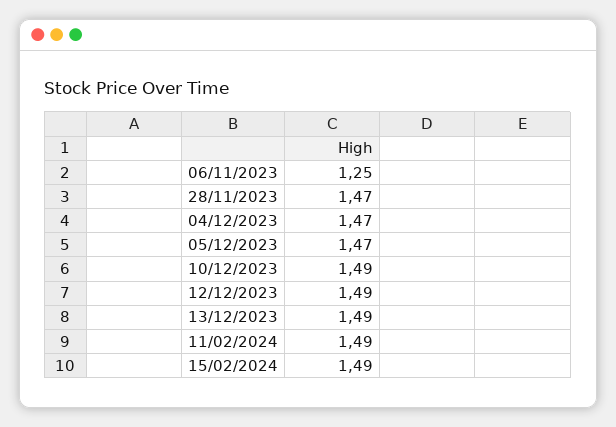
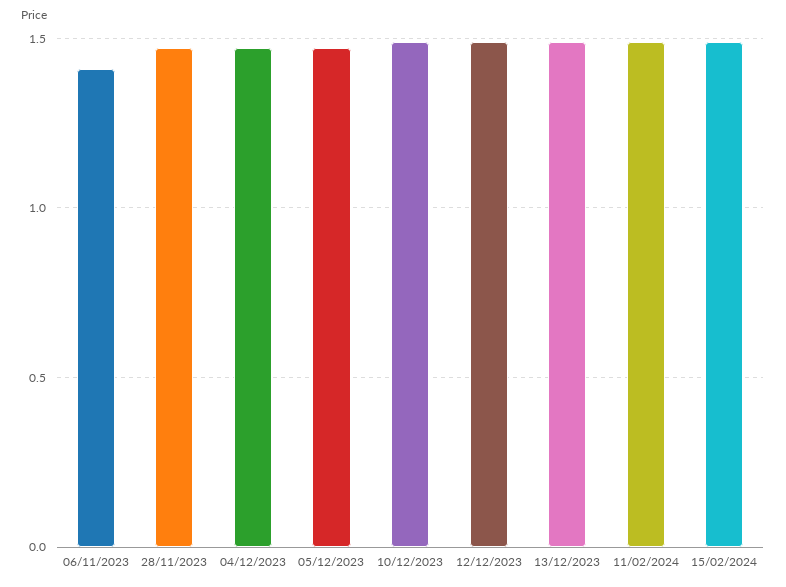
06/11/2023: 1.25 -> 1.4

